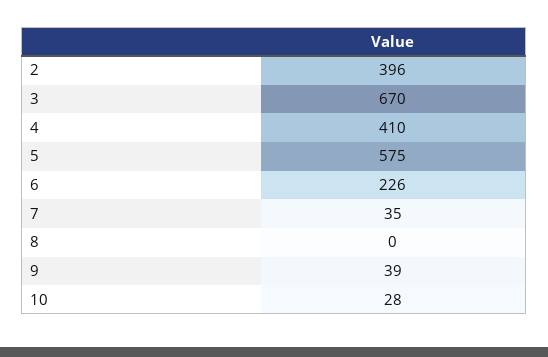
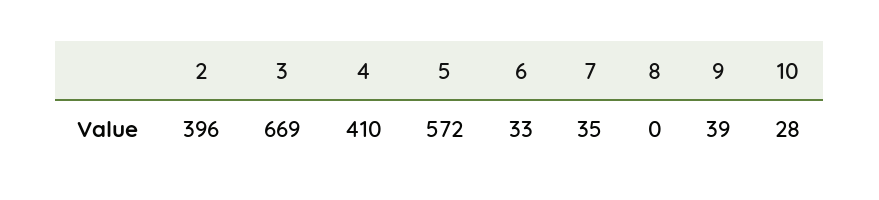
3: 670 -> 669
5: 575 -> 572
6: 226 -> 33

